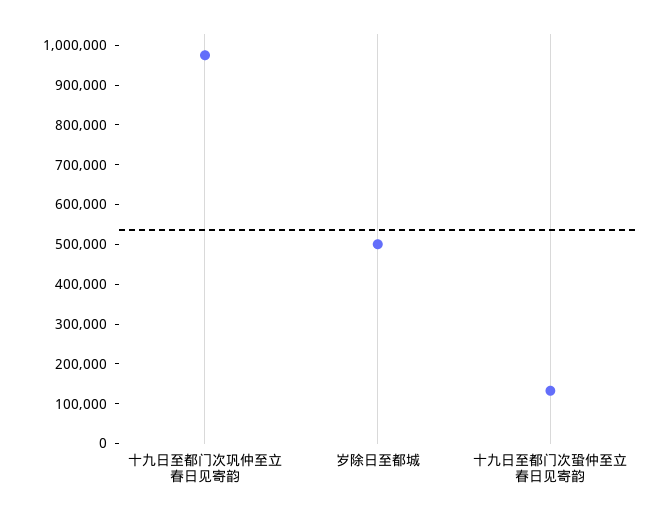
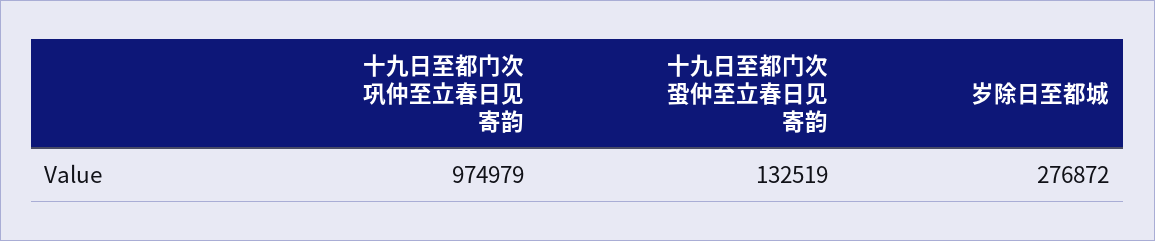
岁除日至都城: 500000 -> 276872

